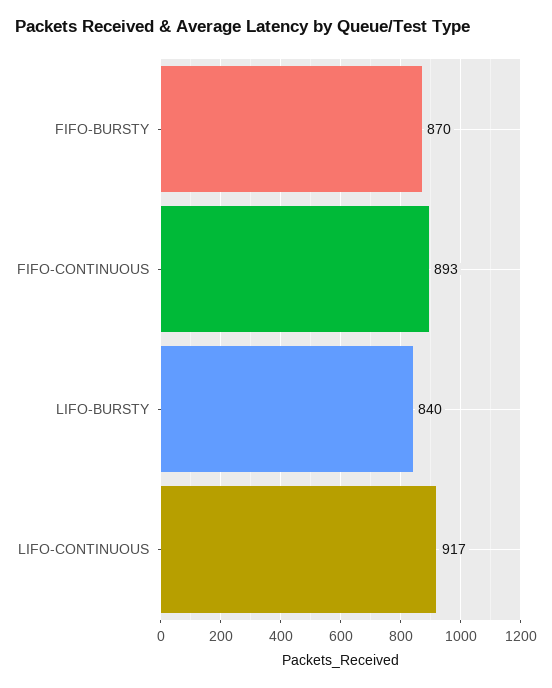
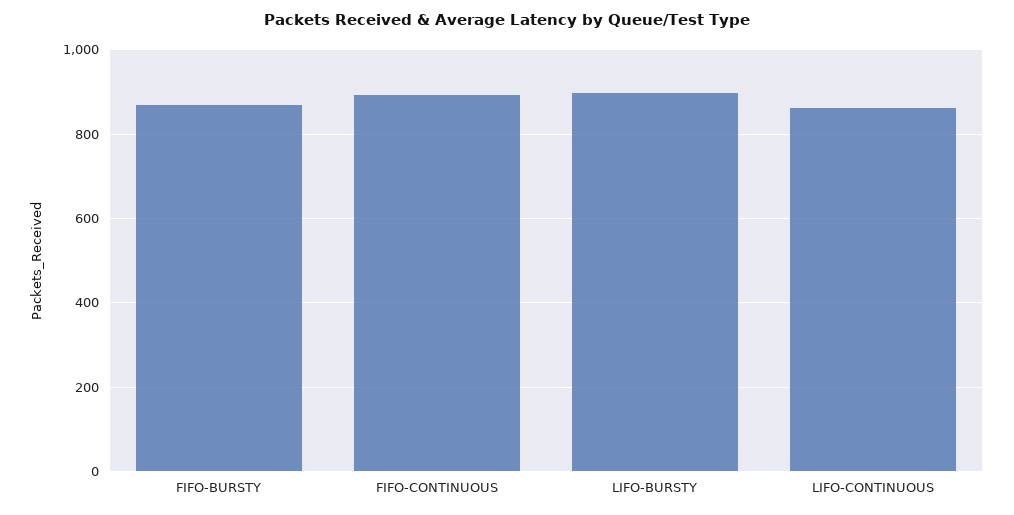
LIFO-BURSTY: 840 -> 900
LIFO-CONTINUOUS: 917 -> 860

